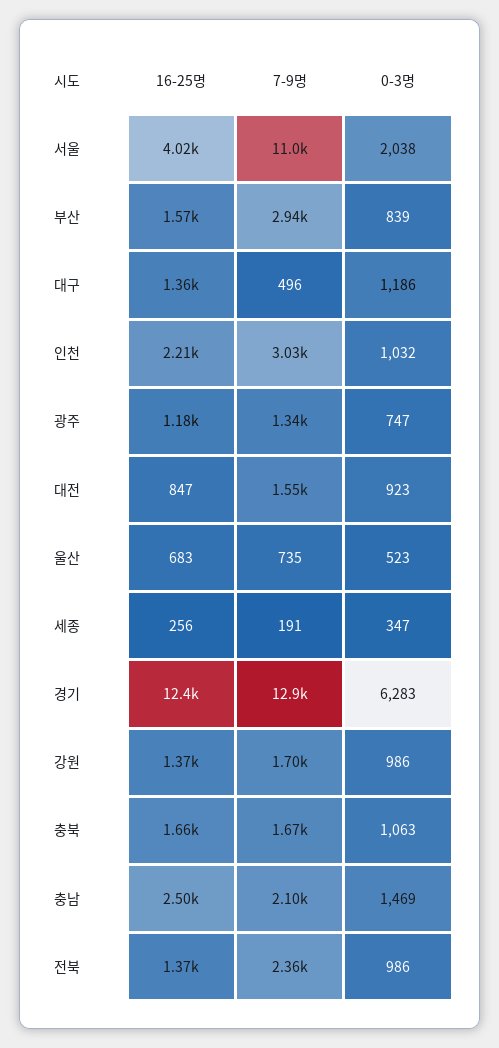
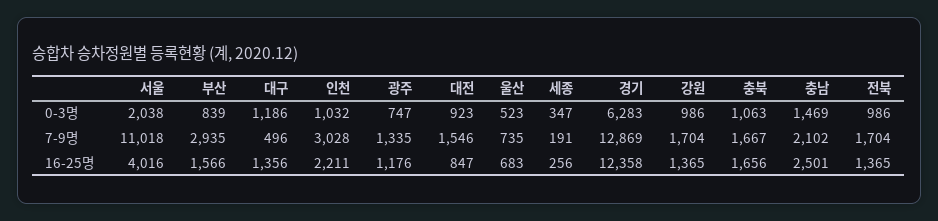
7-9명, 전북: 2360 -> 1704

